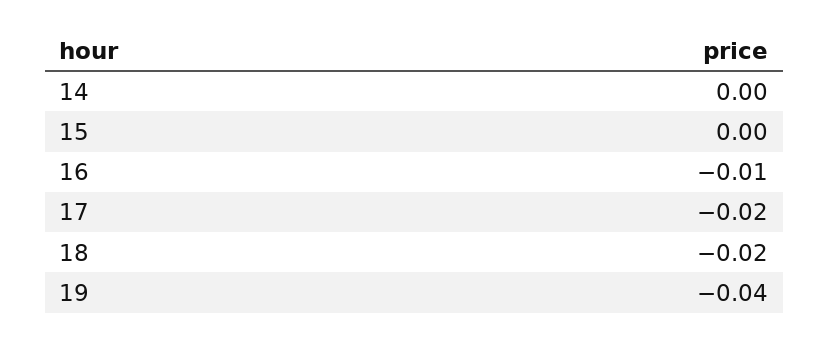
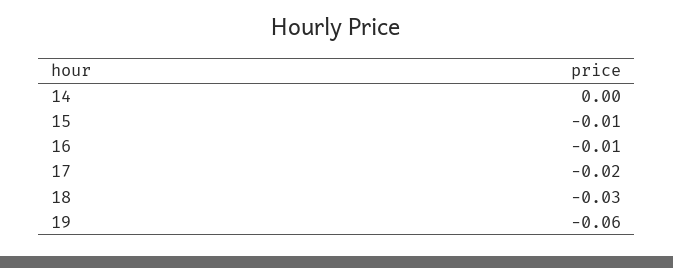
15: 0 -> -0.01
18: -0.02 -> -0.03
19: -0.04 -> -0.06

